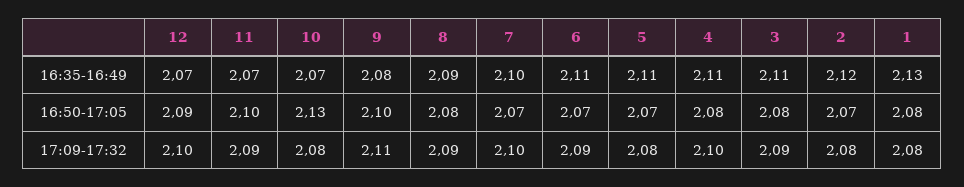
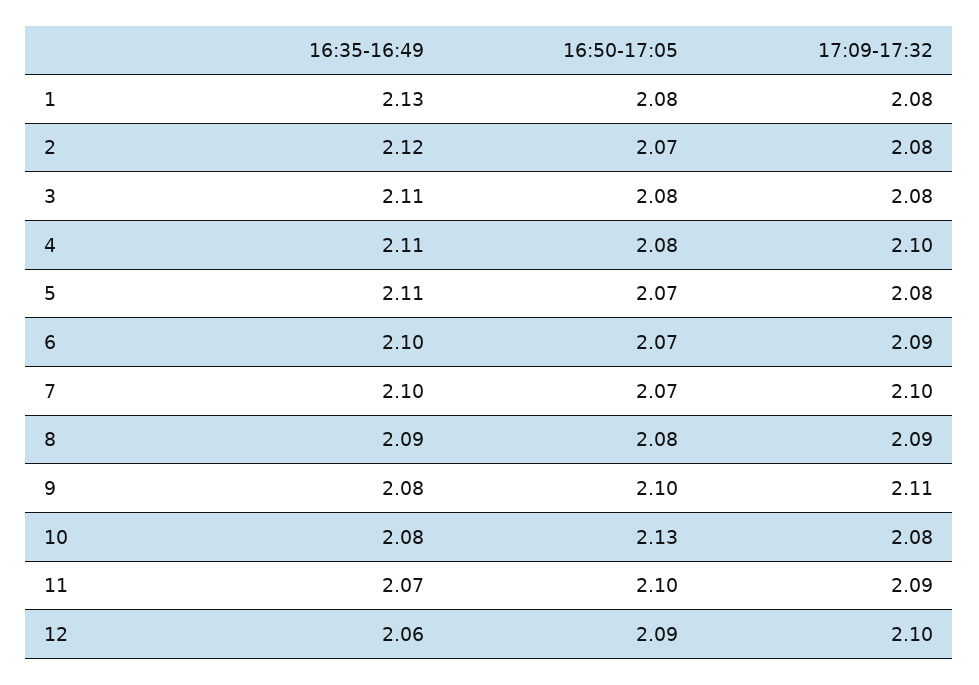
12, 16:35-16:49: 2.07 -> 2.06
10, 16:35-16:49: 2.07 -> 2.08
6, 16:35-16:49: 2.11 -> 2.1
3, 17:09-17:32: 2.09 -> 2.08

